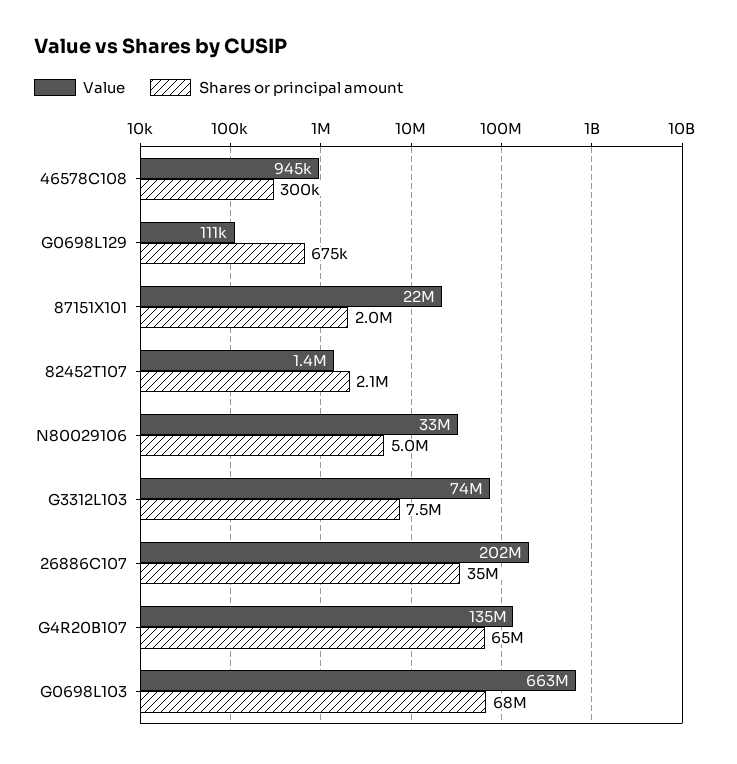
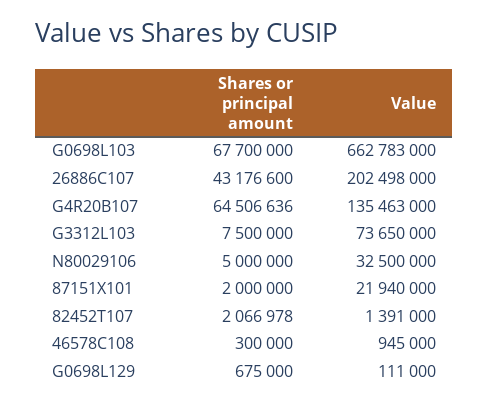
Shares or principal amount, 26886C107: 35000000 -> 43176600

